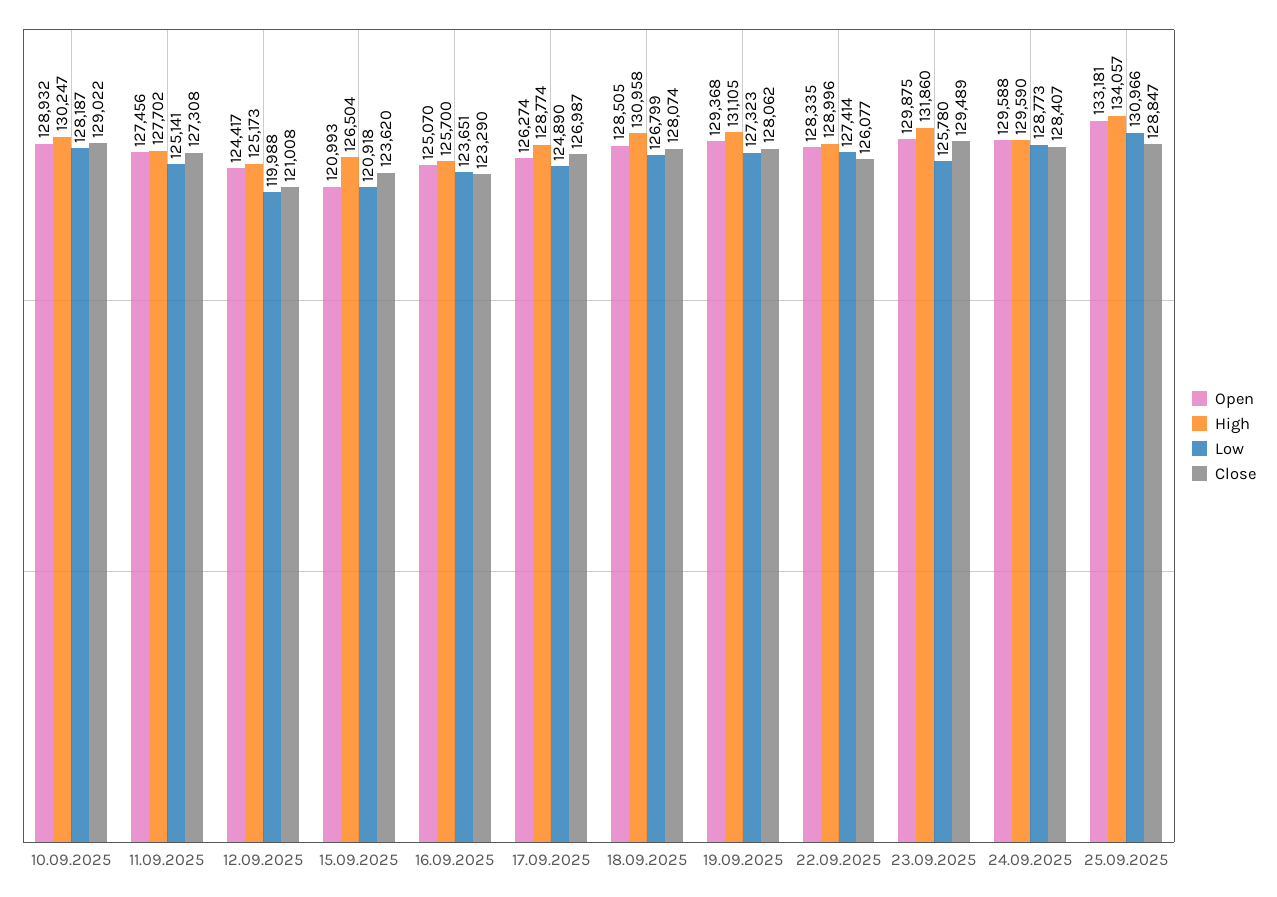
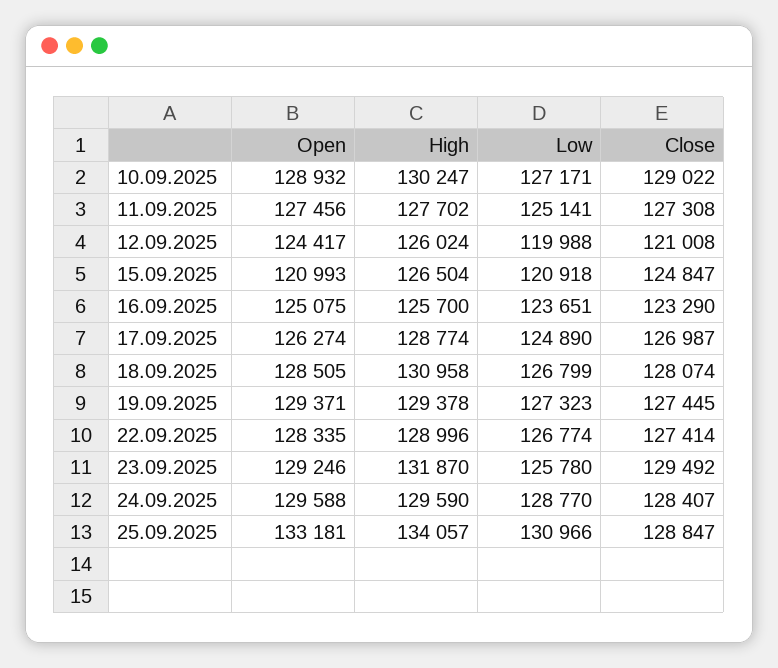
Low, 10.09.2025: 128187 -> 127171
High, 12.09.2025: 125173 -> 126024
Close, 15.09.2025: 123620 -> 124847
Open, 16.09.2025: 125070 -> 125075
Open, 19.09.2025: 129368 -> 129371
High, 19.09.2025: 131105 -> 129378
Close, 19.09.2025: 128062 -> 127445
Low, 22.09.2025: 127414 -> 126774
Close, 22.09.2025: 126077 -> 127414
Open, 23.09.2025: 129875 -> 129246
High, 23.09.2025: 131860 -> 131870
Close, 23.09.2025: 129489 -> 129492
Low, 24.09.2025: 128773 -> 128770

